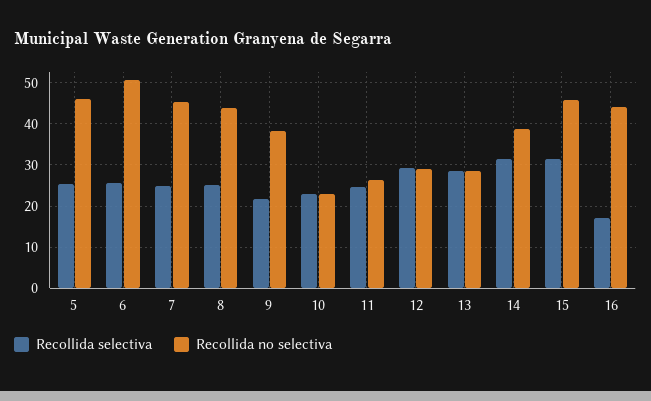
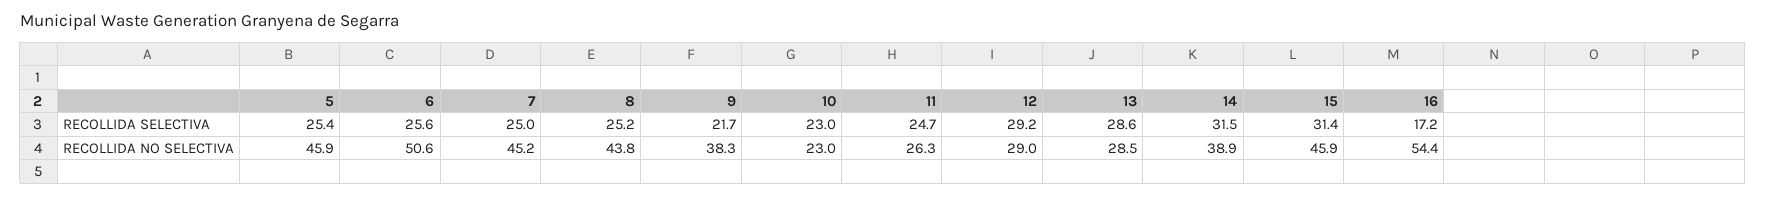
Recollida no selectiva, 16: 44 -> 54.4

